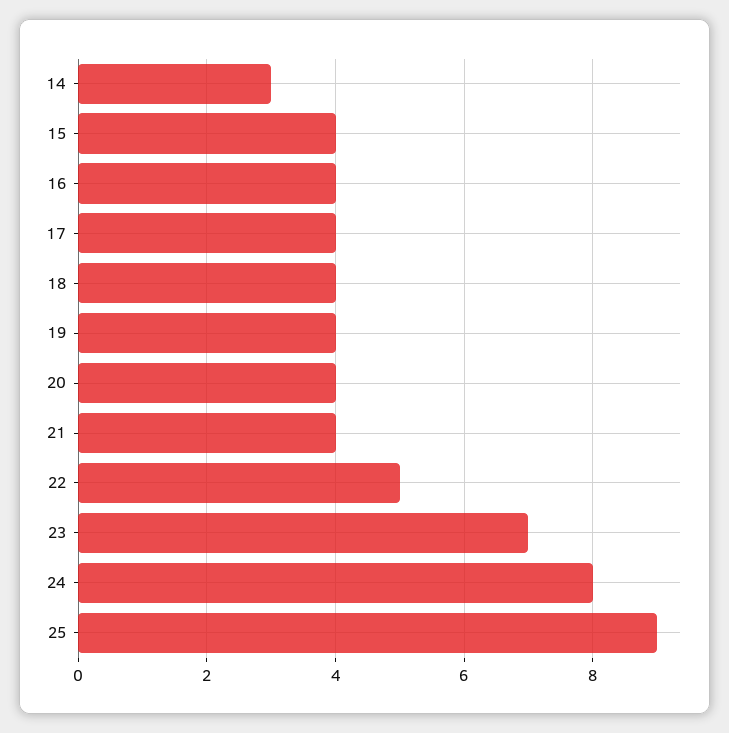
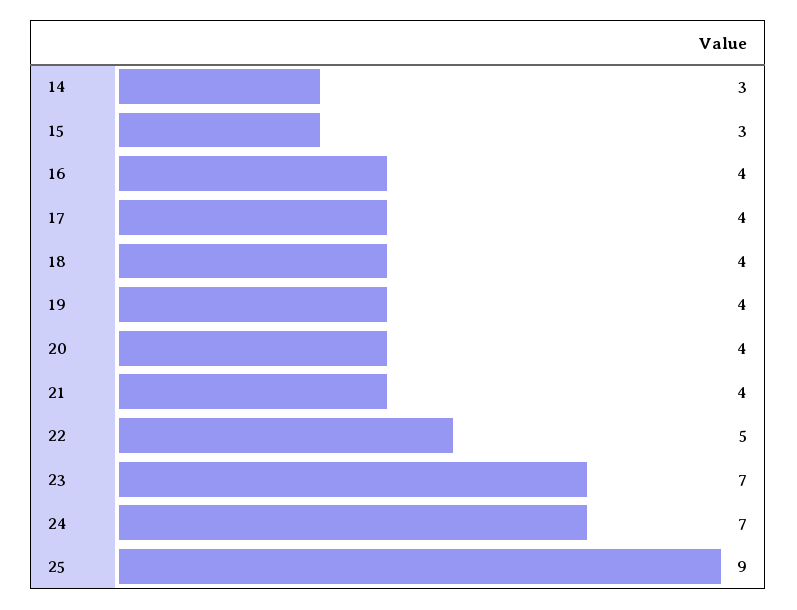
15: 4 -> 3
24: 8 -> 7

